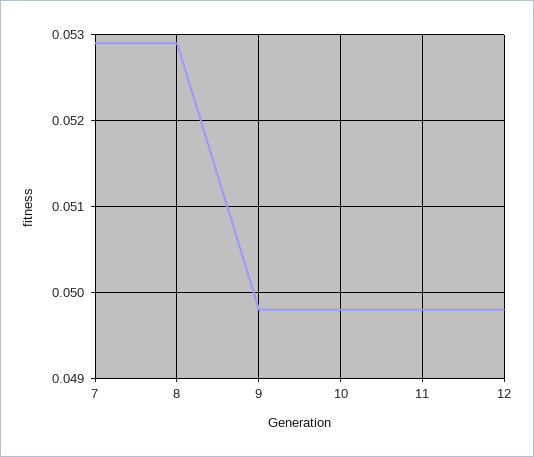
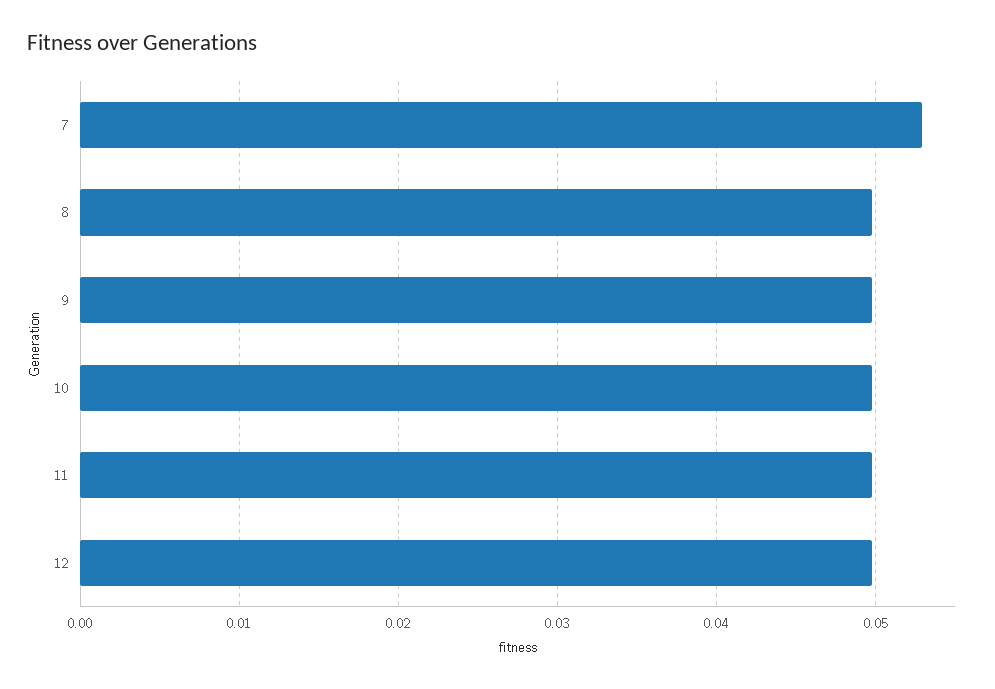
8: 0.0529 -> 0.05

